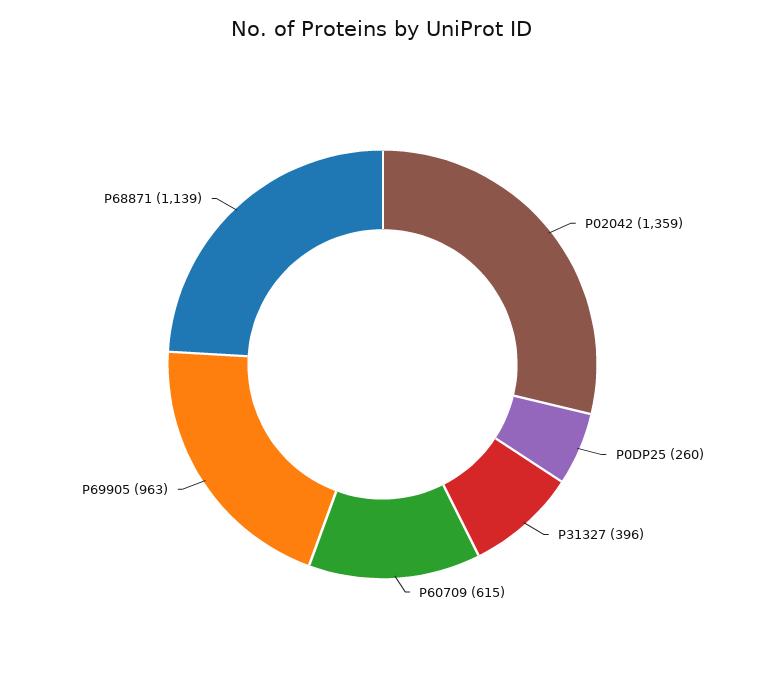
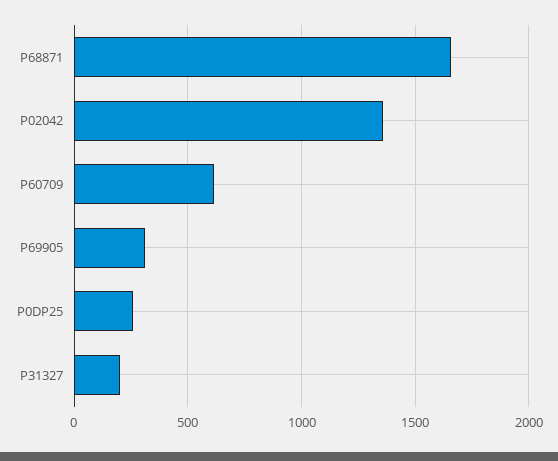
P31327: 396 -> 200
P69905: 963 -> 300
P68871: 1139 -> 1650

